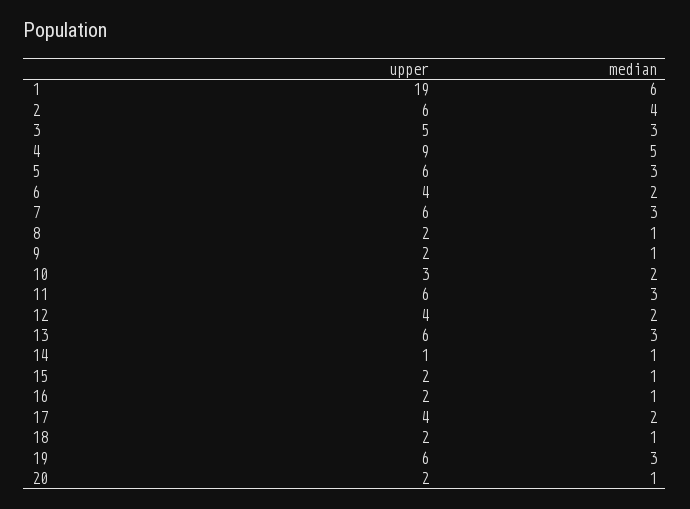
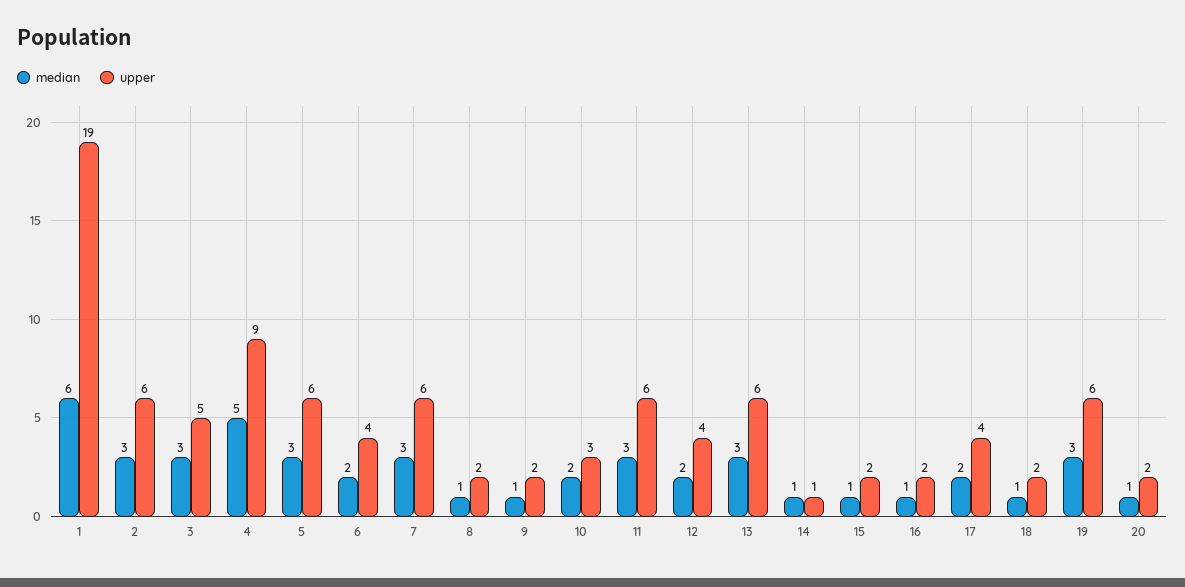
median, 2: 4 -> 3

